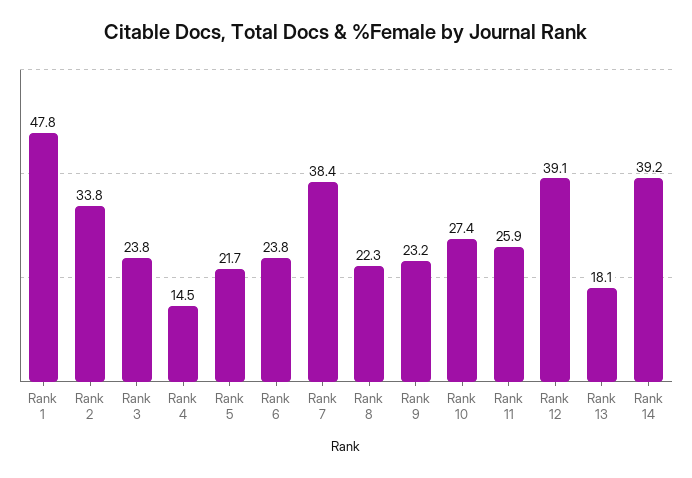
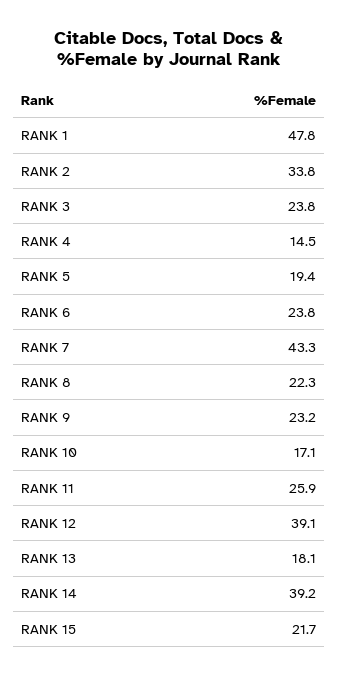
Rank 5: 21.7 -> 19.4
Rank 7: 38.4 -> 43.3
Rank 10: 27.4 -> 17.1
RANK 15: none -> 21.7

